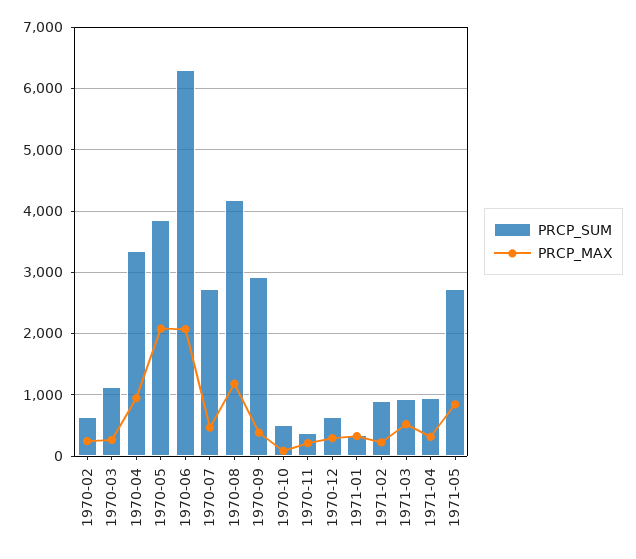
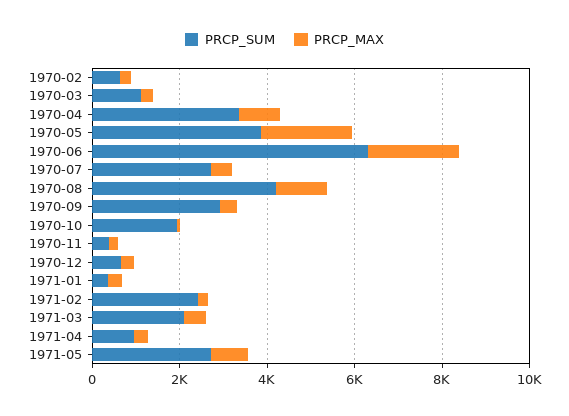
PRCP_SUM, 1970-10: 500 -> 2000
PRCP_SUM, 1971-02: 900 -> 2500
PRCP_SUM, 1971-03: 900 -> 2000

